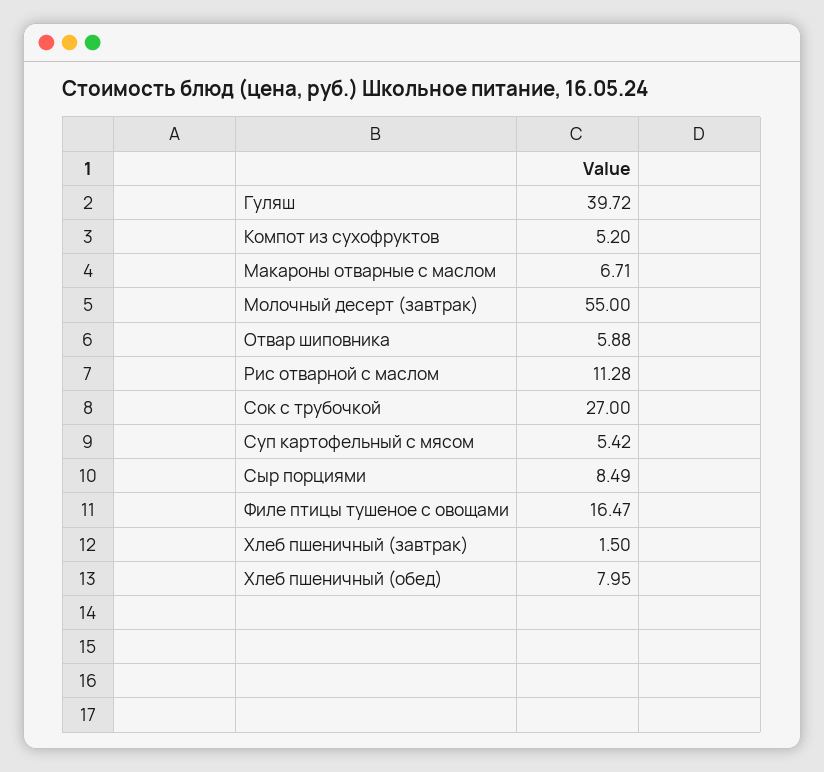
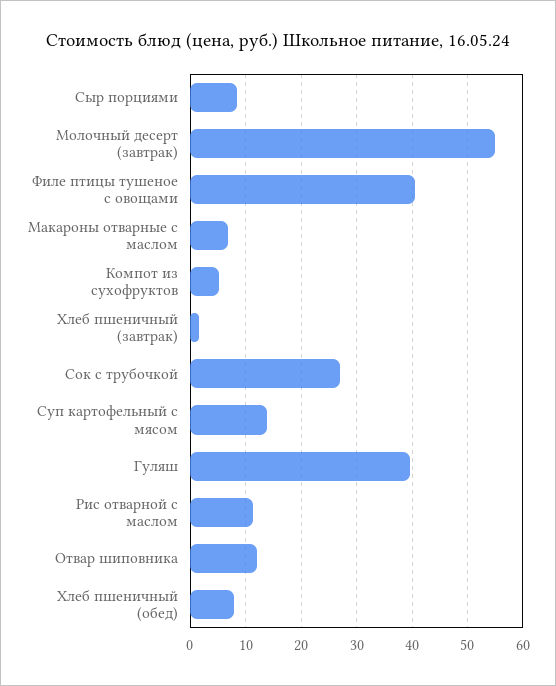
Отвар шиповника: 5.88 -> 12
Суп картофельный с мясом: 5.42 -> 14
Филе птицы тушеное с овощами: 16.47 -> 40

